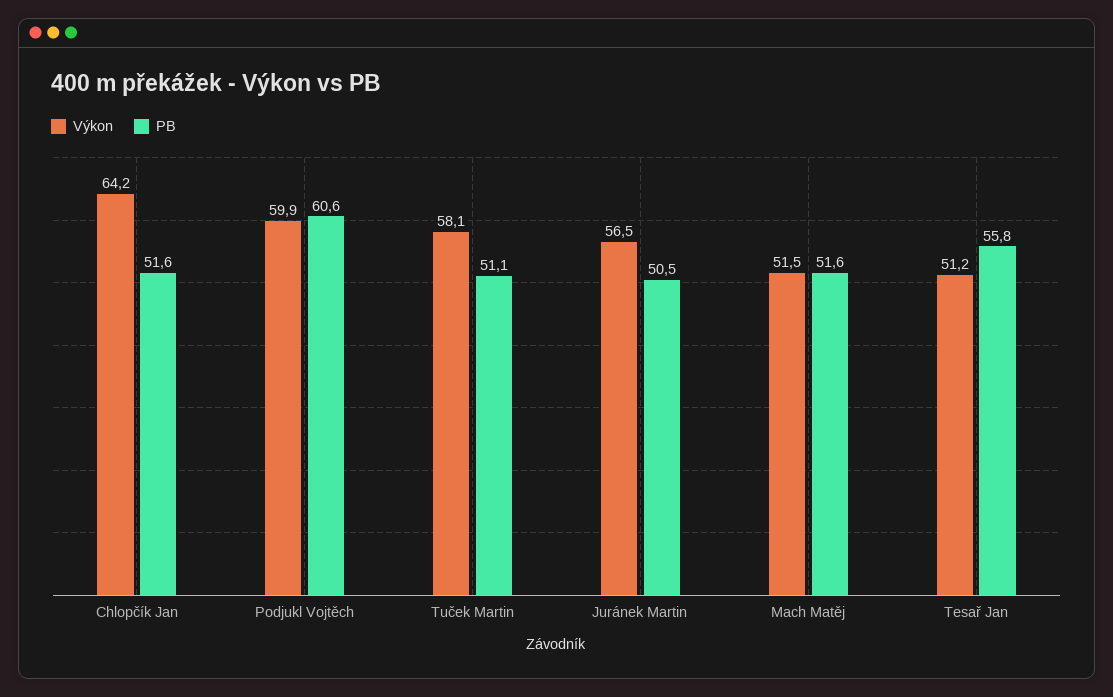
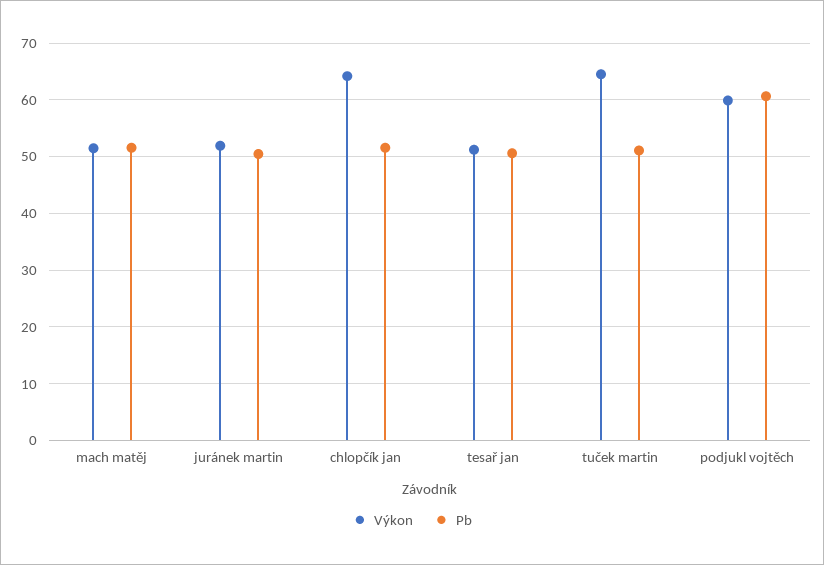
Výkon, Tuček Martin: 58.1 -> 64
Výkon, Juránek Martin: 56.5 -> 52
PB, Tesař Jan: 55.8 -> 50

